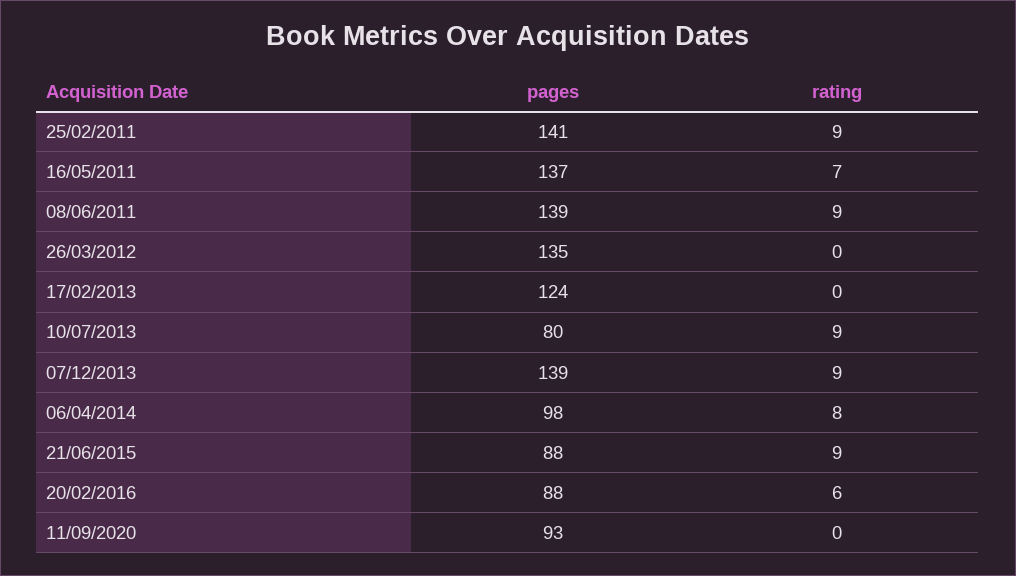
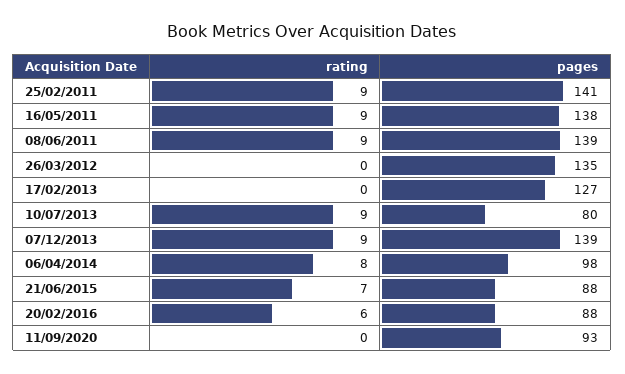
pages, 16/05/2011: 137 -> 138
rating, 16/05/2011: 7 -> 9
pages, 17/02/2013: 124 -> 127
rating, 21/06/2015: 9 -> 7

